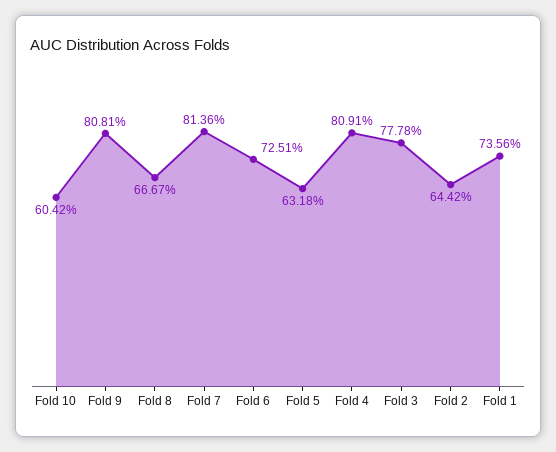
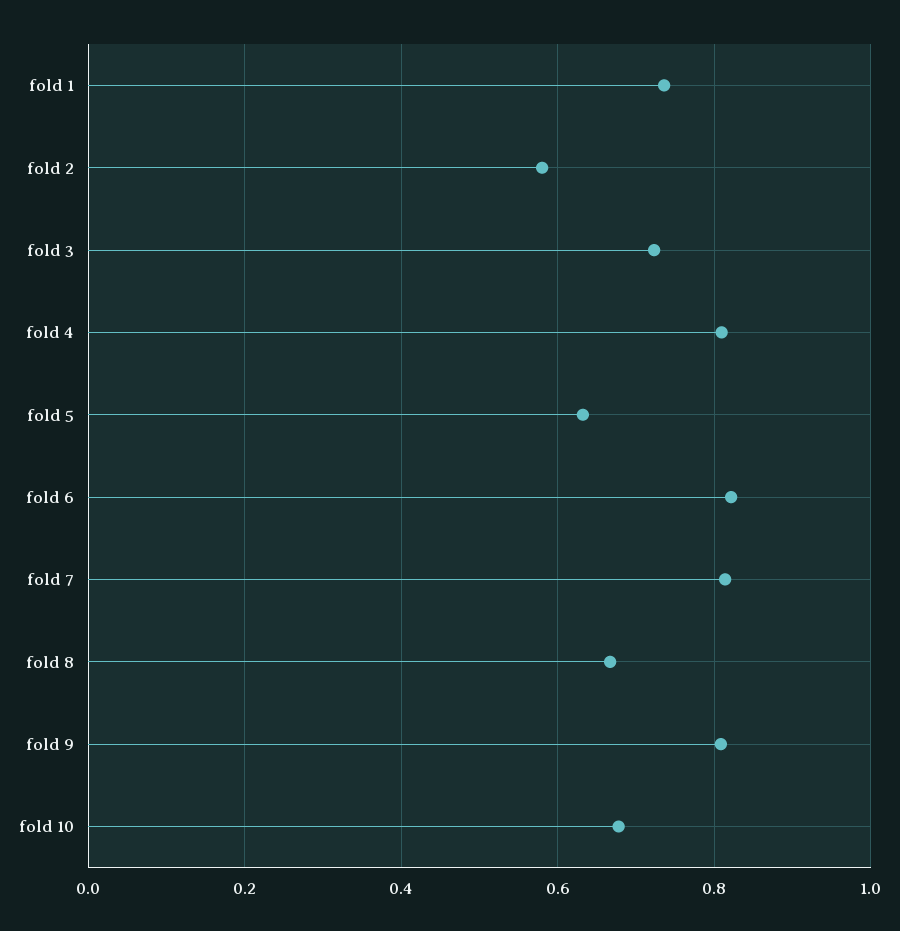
Fold 10: 0.6042 -> 0.68
Fold 6: 0.7251 -> 0.82
Fold 3: 0.7778 -> 0.72
Fold 2: 0.6442 -> 0.58

